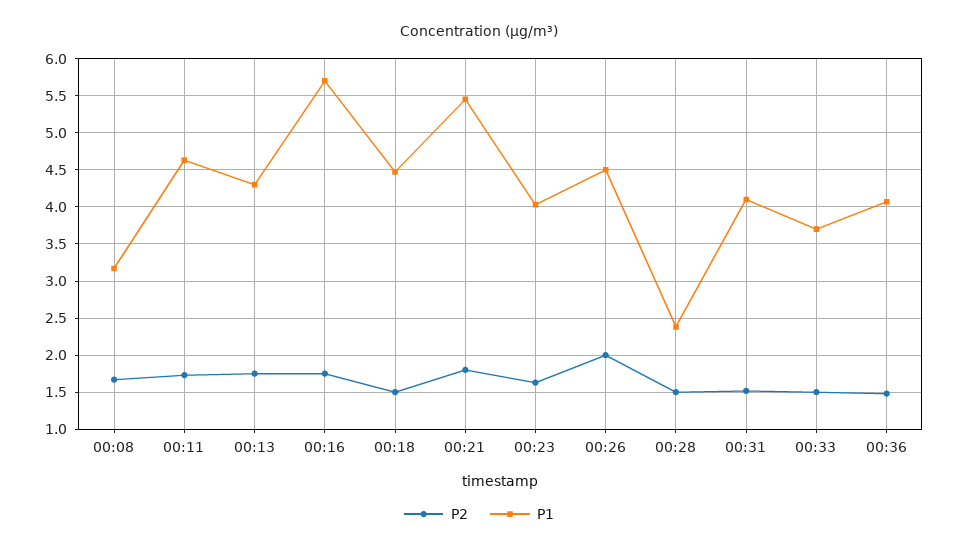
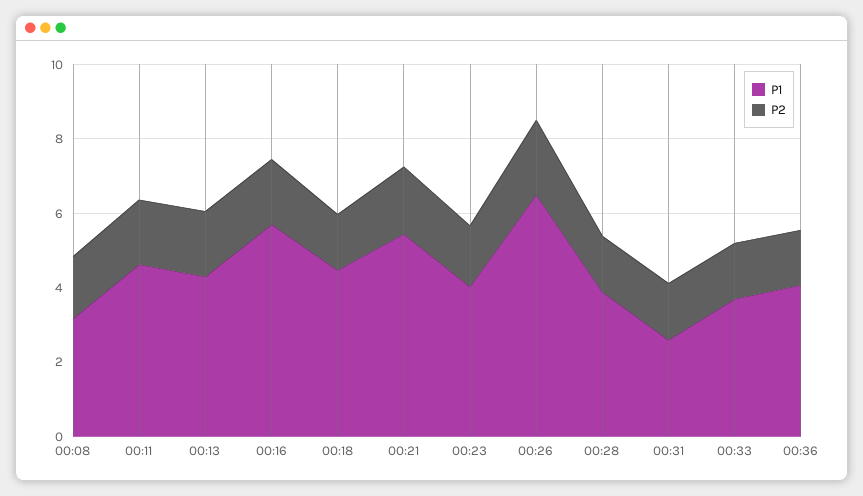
P1, 00:26: 4.5 -> 6.5
P1, 00:28: 2.4 -> 4
P1, 00:31: 4.1 -> 2.5

